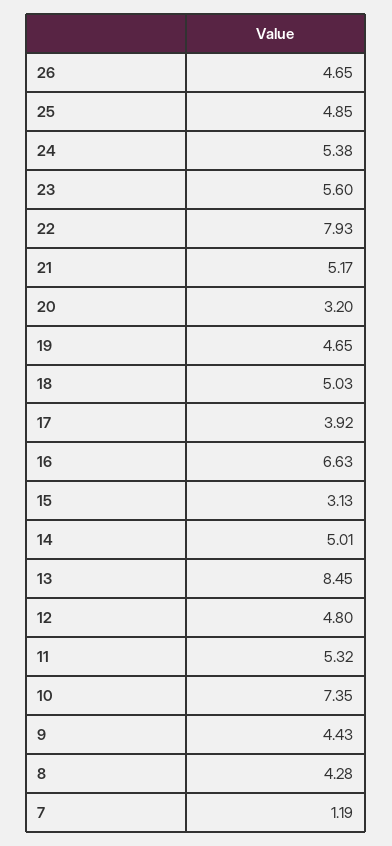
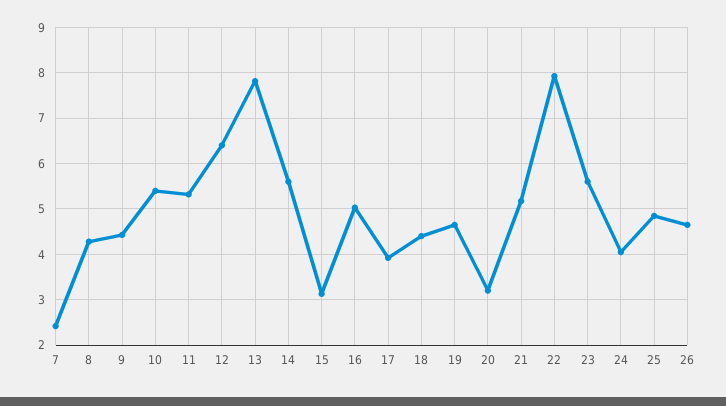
24: 5.38 -> 4
18: 5.03 -> 4.4
16: 6.63 -> 5
14: 5.01 -> 5.6
13: 8.45 -> 7.8
12: 4.8 -> 6.4
10: 7.35 -> 5.4
7: 1.19 -> 2.4

